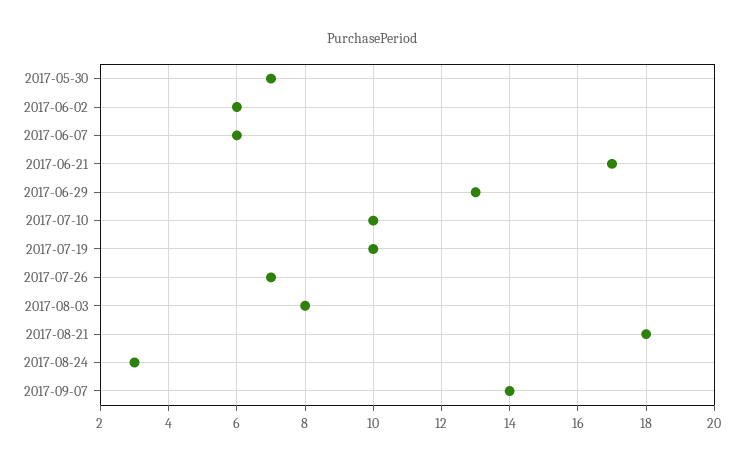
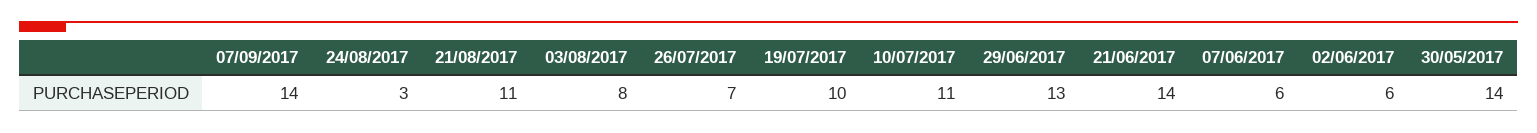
2017-05-30: 7 -> 14
2017-06-21: 17 -> 14
2017-07-10: 10 -> 11
2017-08-21: 18 -> 11

